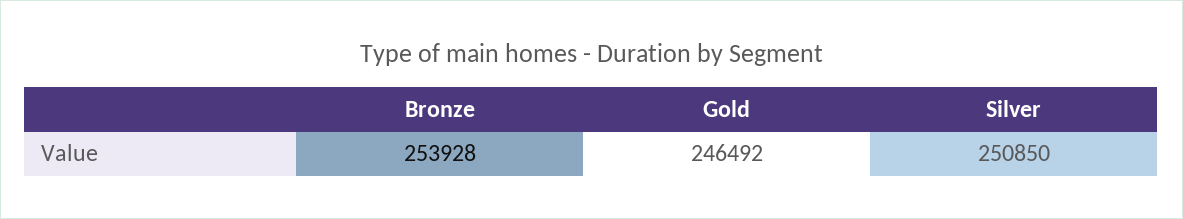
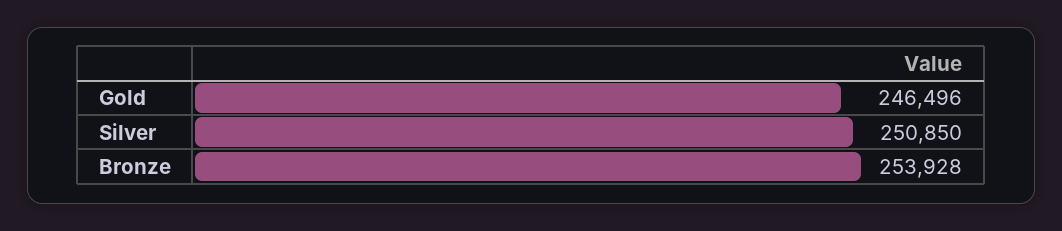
Gold: 246492 -> 246496

